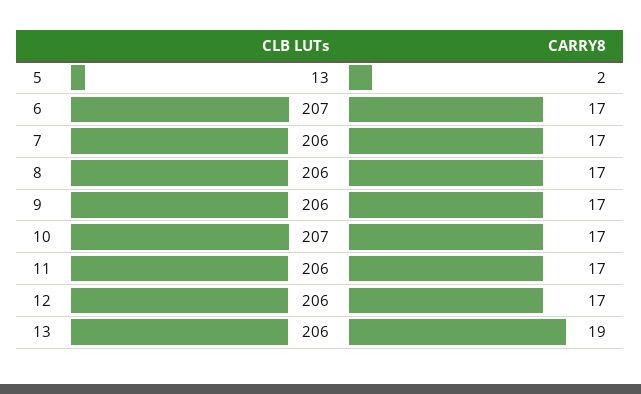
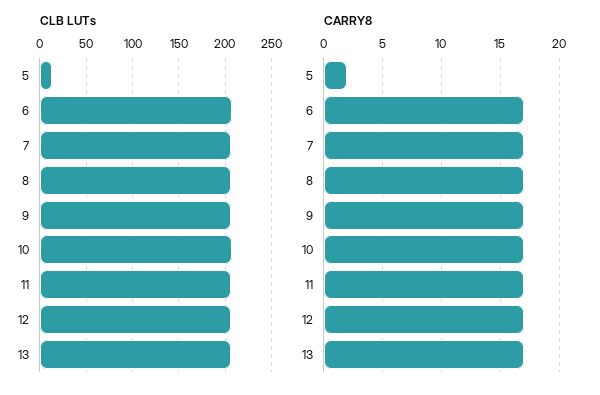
CARRY8, 13: 19 -> 17

